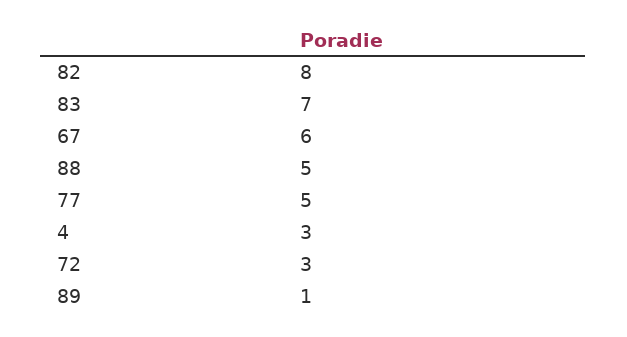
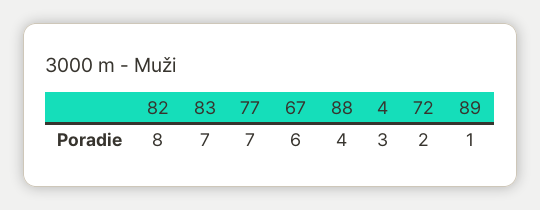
88: 5 -> 4
77: 5 -> 7
72: 3 -> 2

